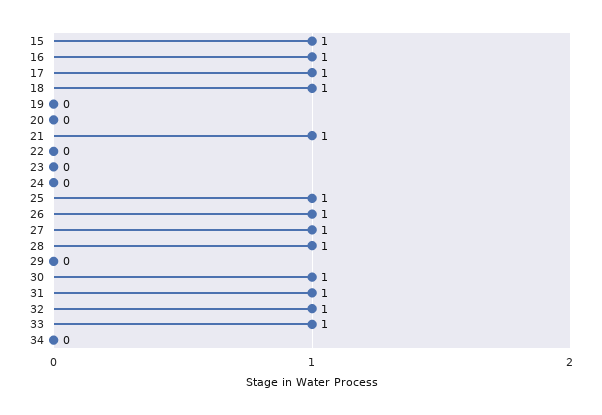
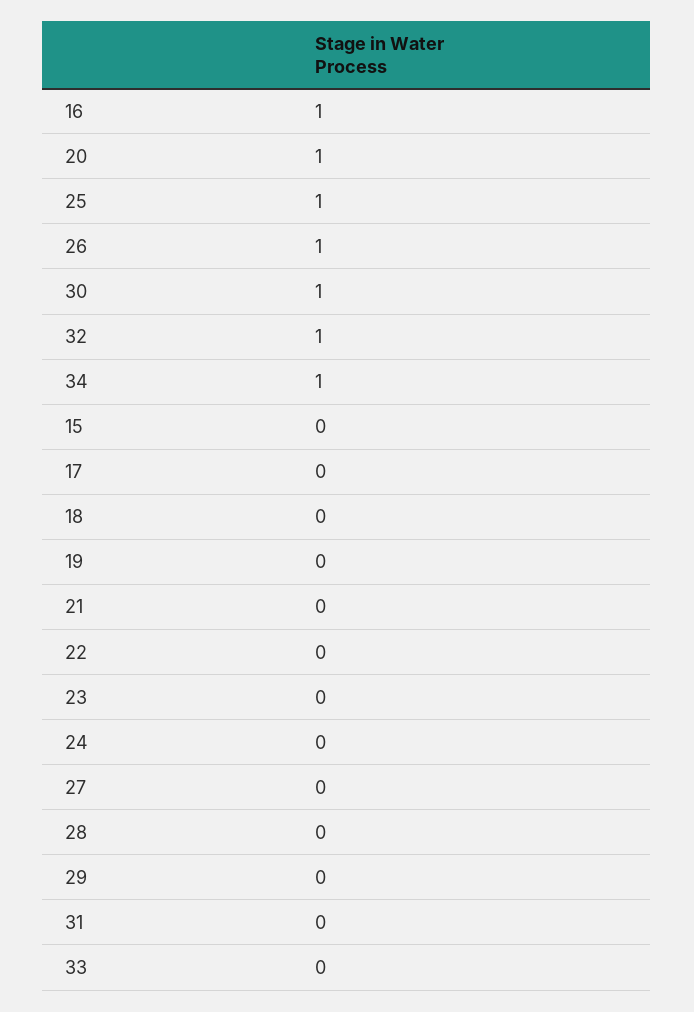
15: 1 -> 0
17: 1 -> 0
18: 1 -> 0
20: 0 -> 1
21: 1 -> 0
27: 1 -> 0
28: 1 -> 0
31: 1 -> 0
33: 1 -> 0
34: 0 -> 1

